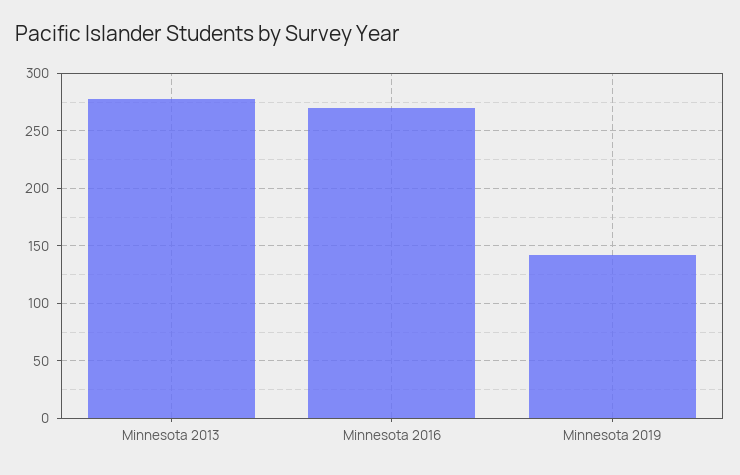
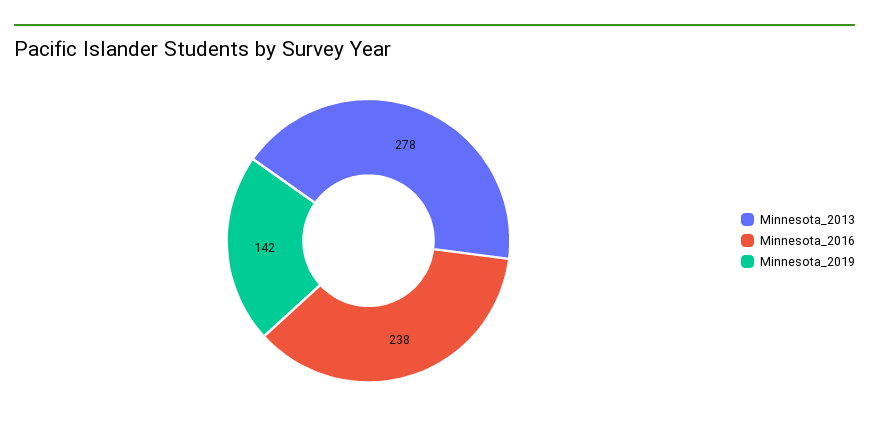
Minnesota 2016: 270 -> 238

